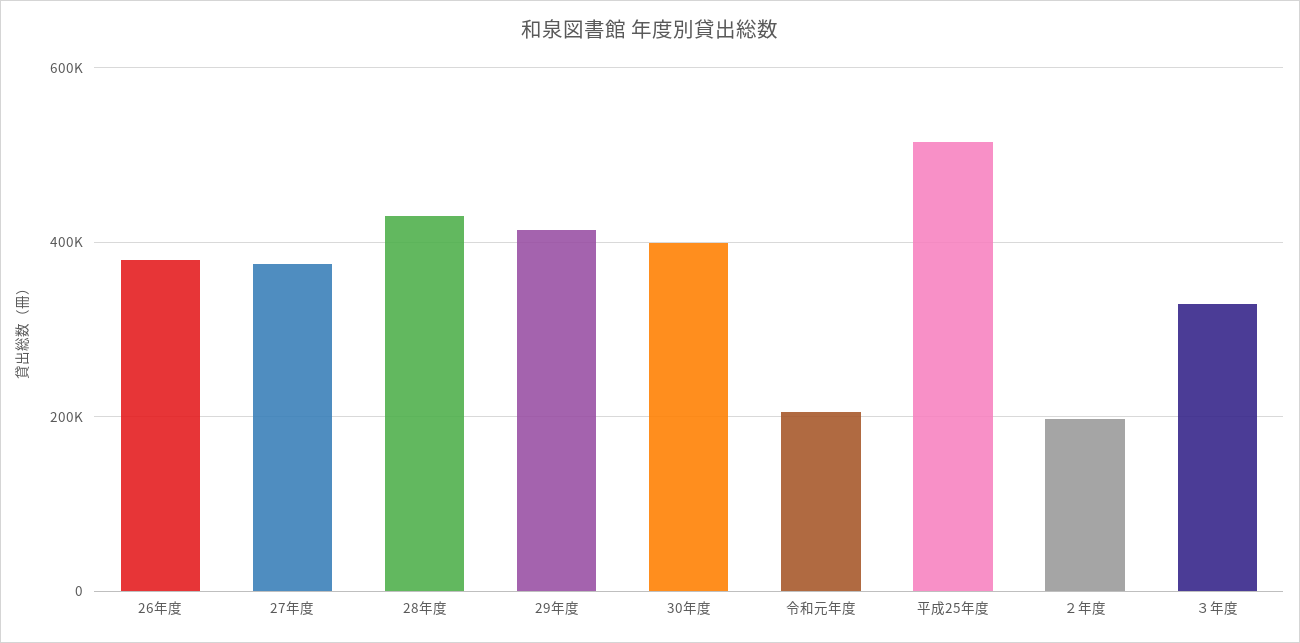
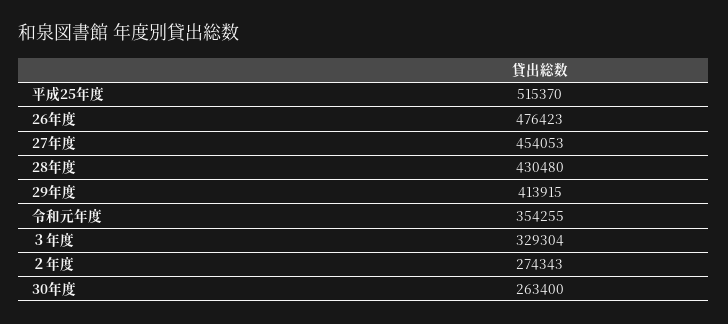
26年度: 380000 -> 476423
27年度: 380000 -> 454053
30年度: 400000 -> 263400
令和元年度: 200000 -> 354255
２年度: 200000 -> 274343

